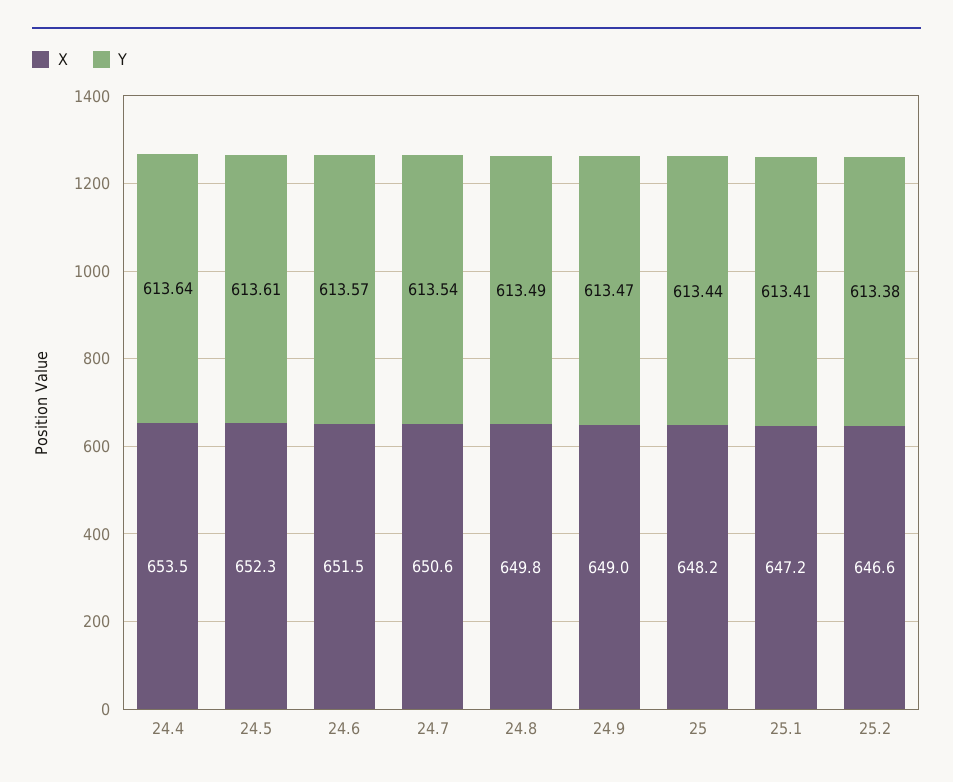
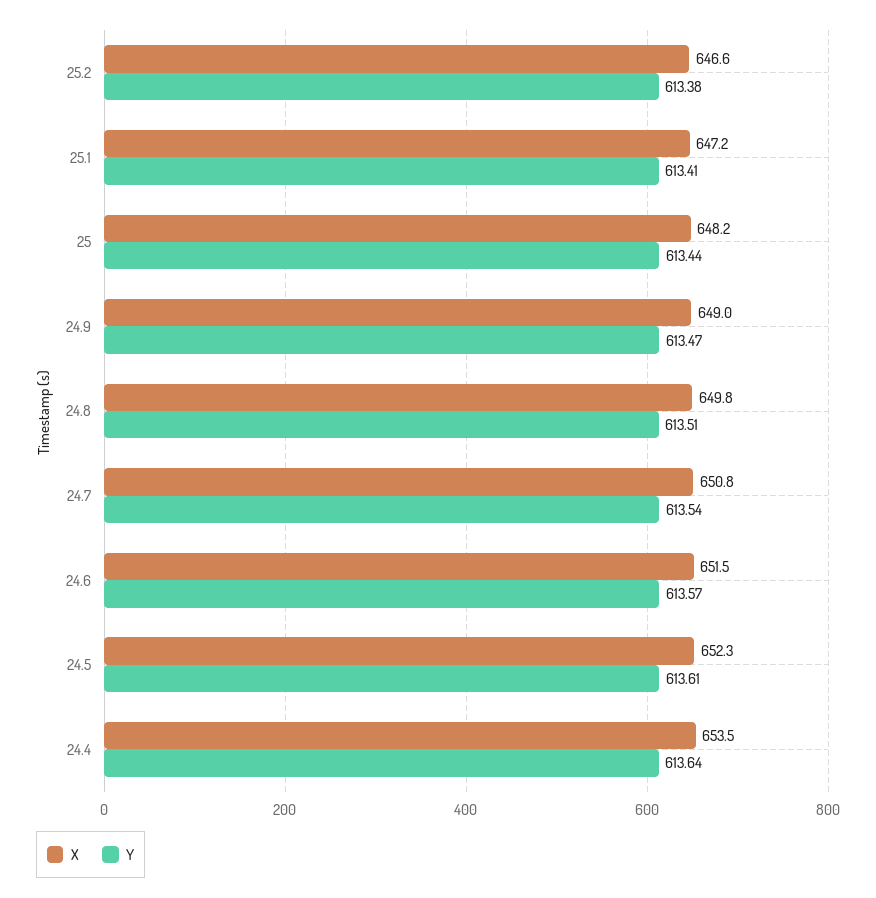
X, 24.7: 650.6 -> 650.8
Y, 24.8: 613.49 -> 613.51

